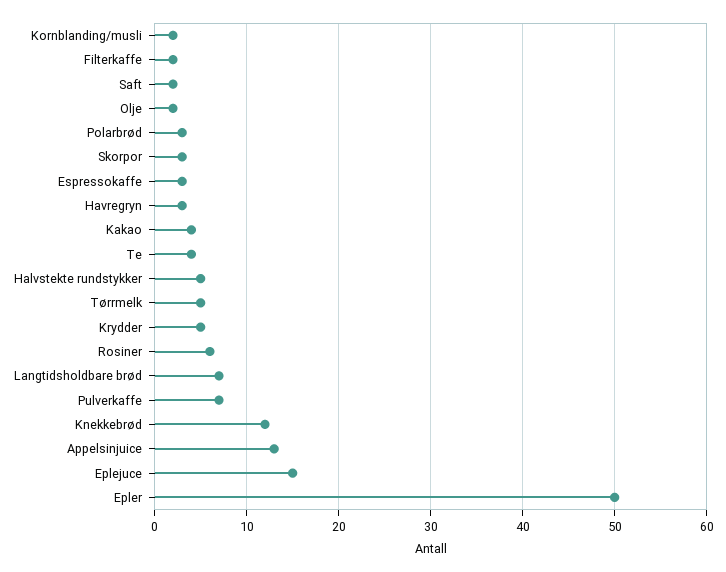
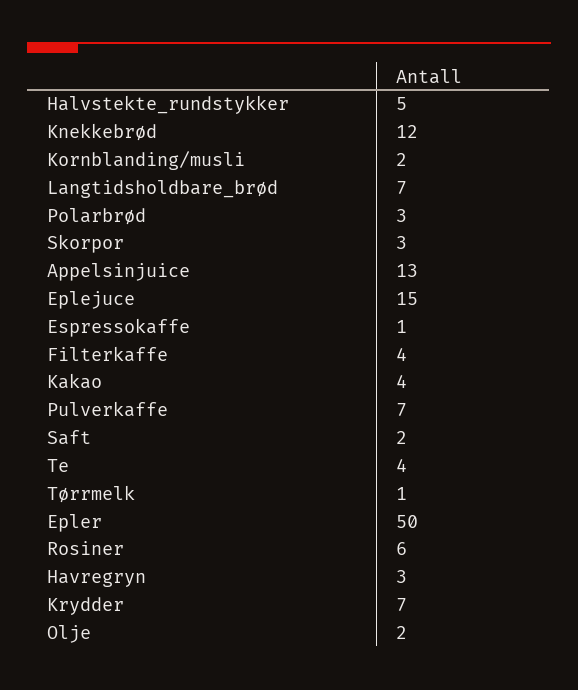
Filterkaffe: 2 -> 4
Espressokaffe: 3 -> 1
Tørrmelk: 5 -> 1
Krydder: 5 -> 7

